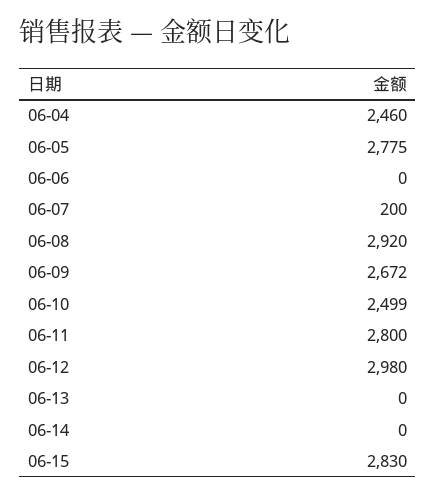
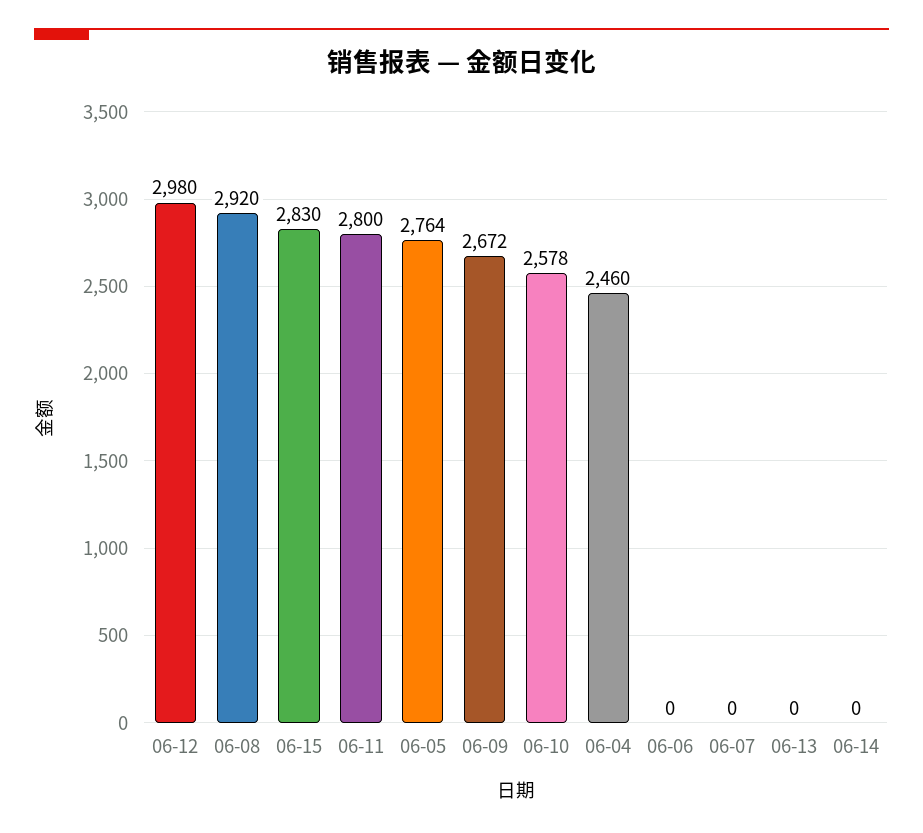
06-05: 2775 -> 2764
06-07: 200 -> 0
06-10: 2499 -> 2578

